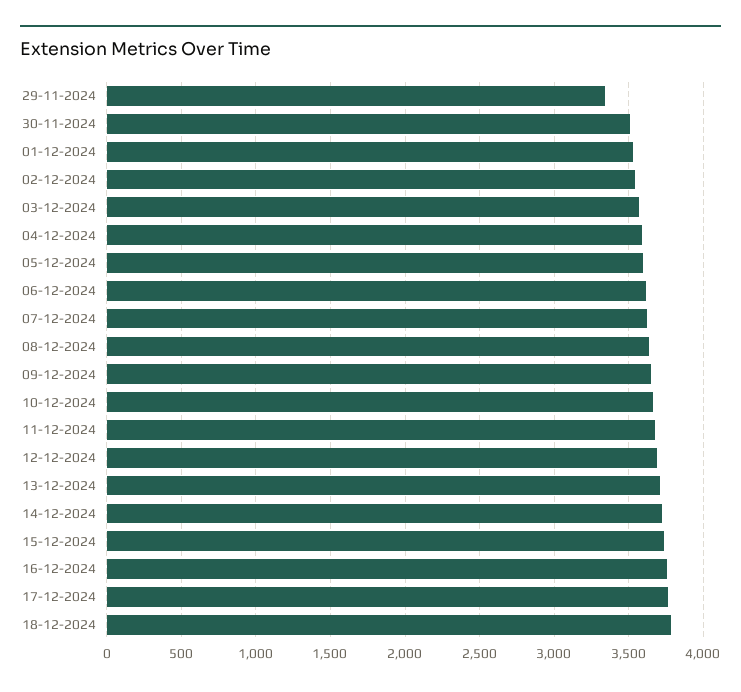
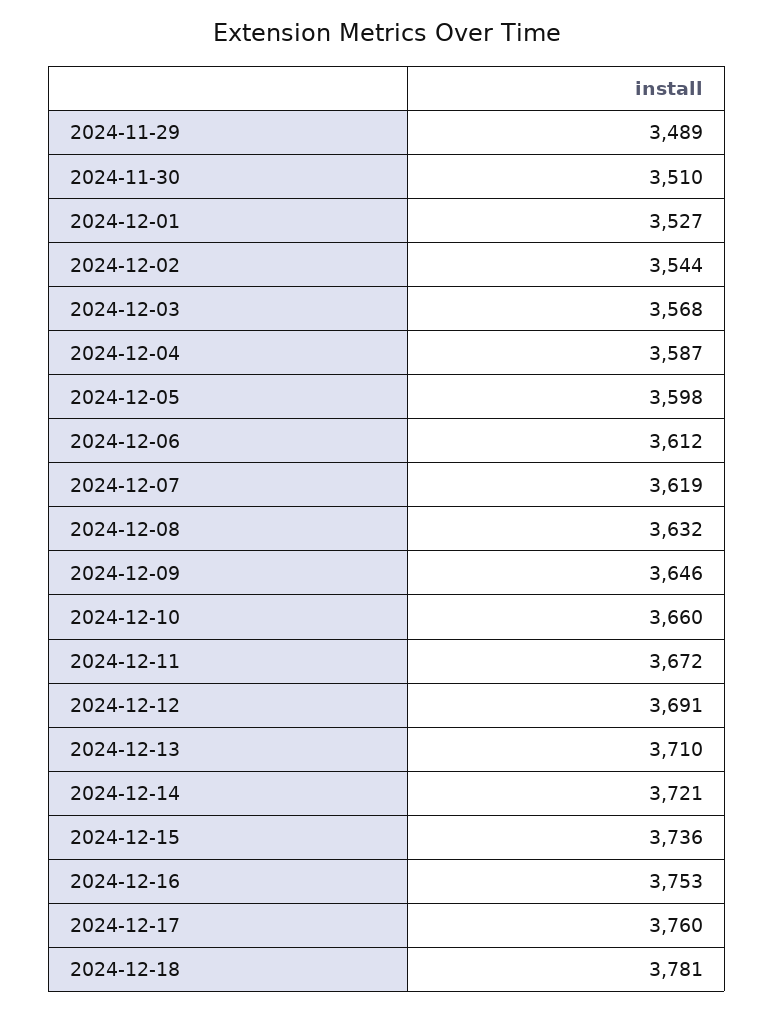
29-11-2024: 3350 -> 3489

